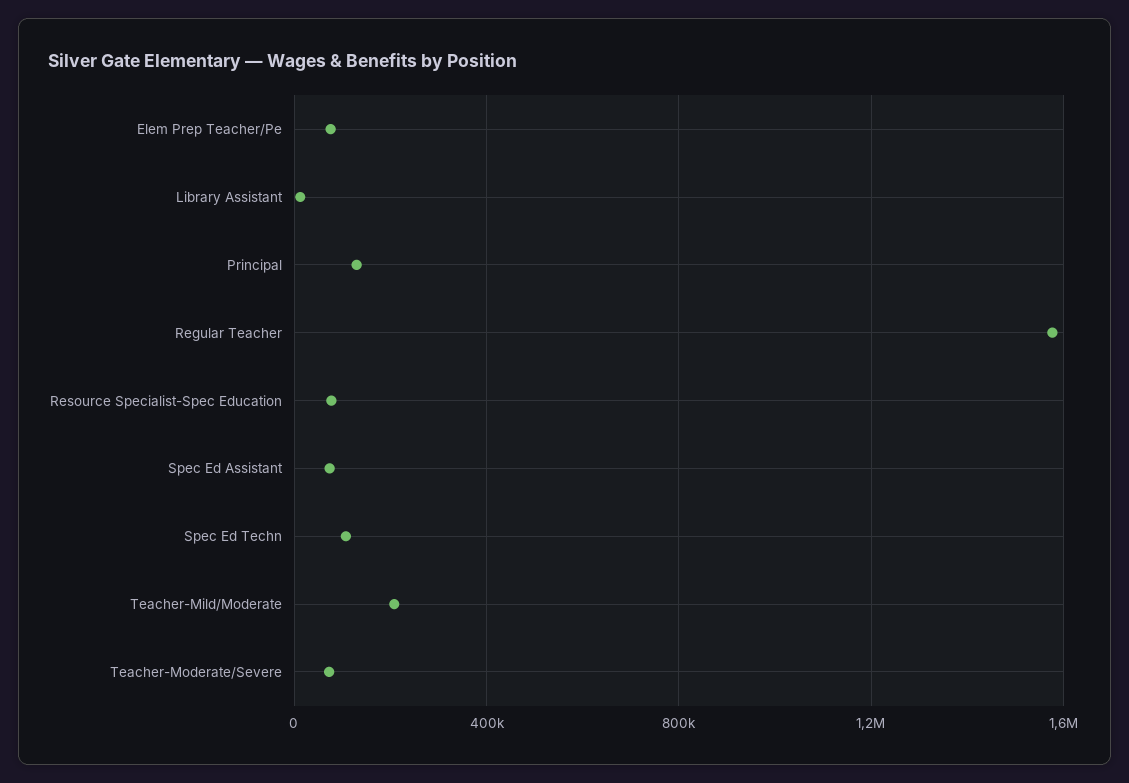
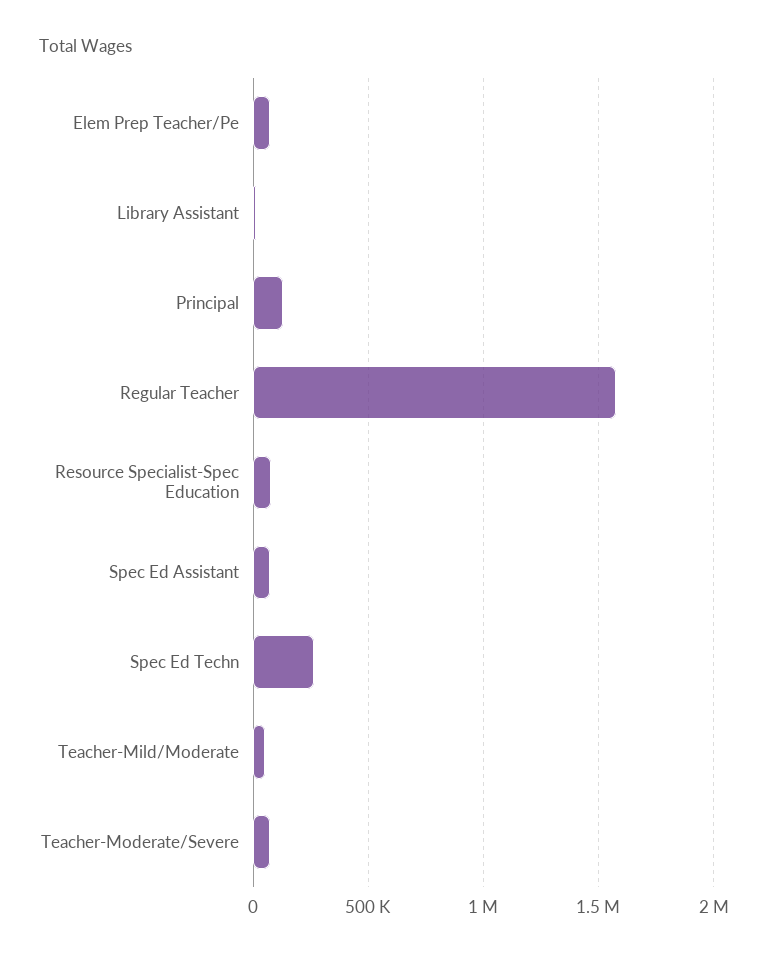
Spec Ed Techn: 100000 -> 250000
Teacher-Mild/Moderate: 200000 -> 50000

